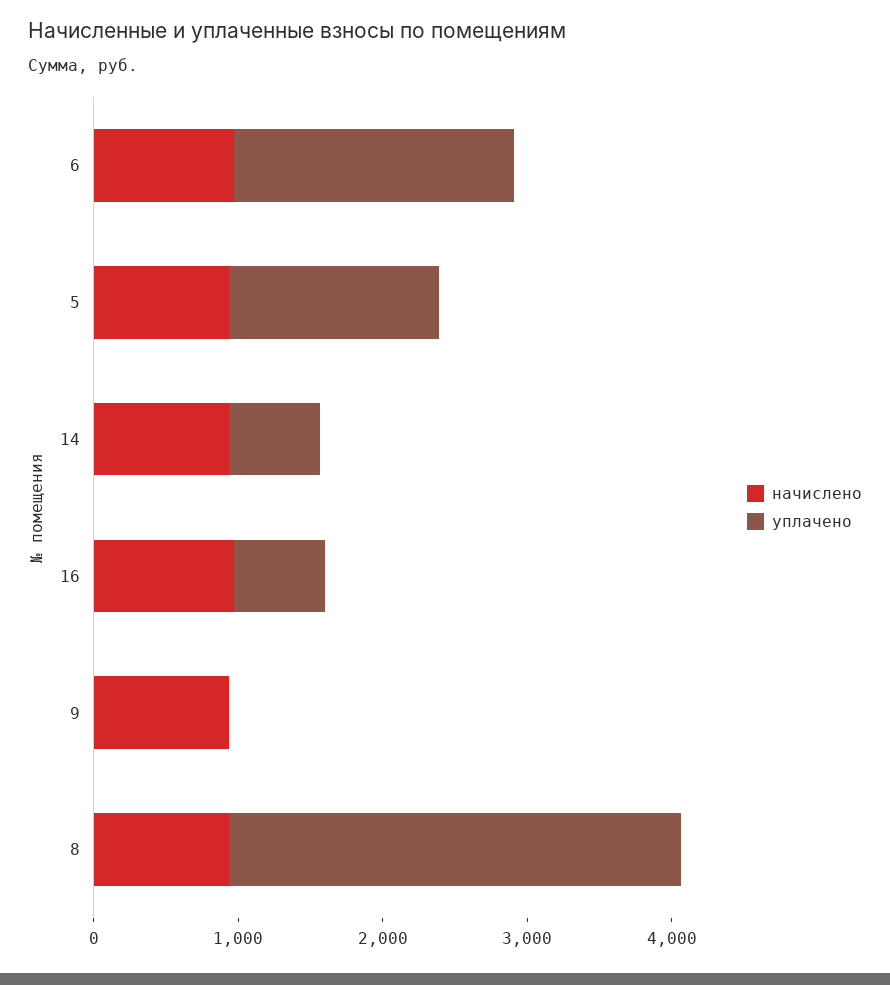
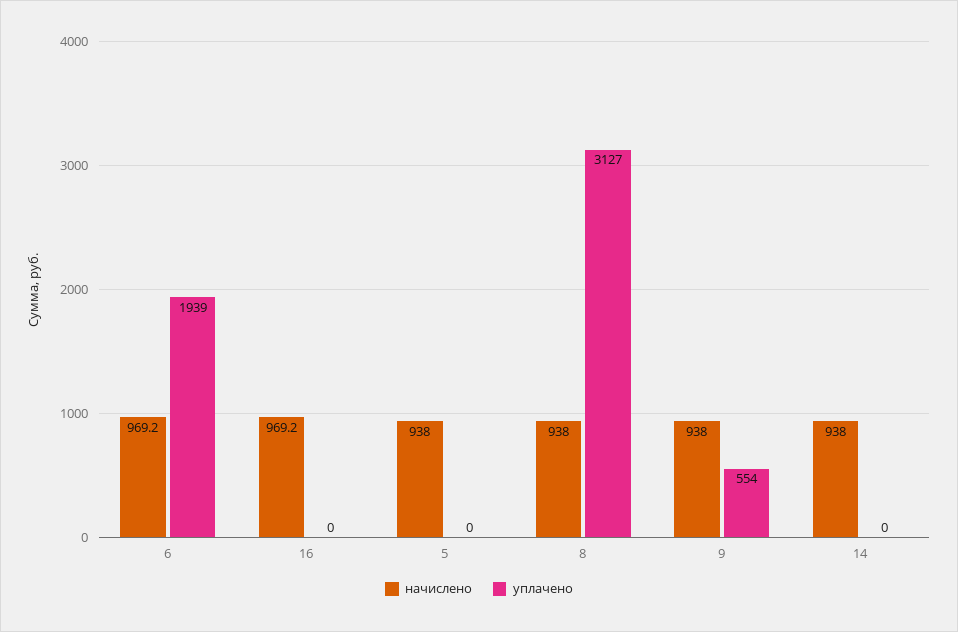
уплачено, 5: 1400 -> 0
уплачено, 14: 600 -> 0
уплачено, 16: 600 -> 0
уплачено, 9: 0 -> 554

